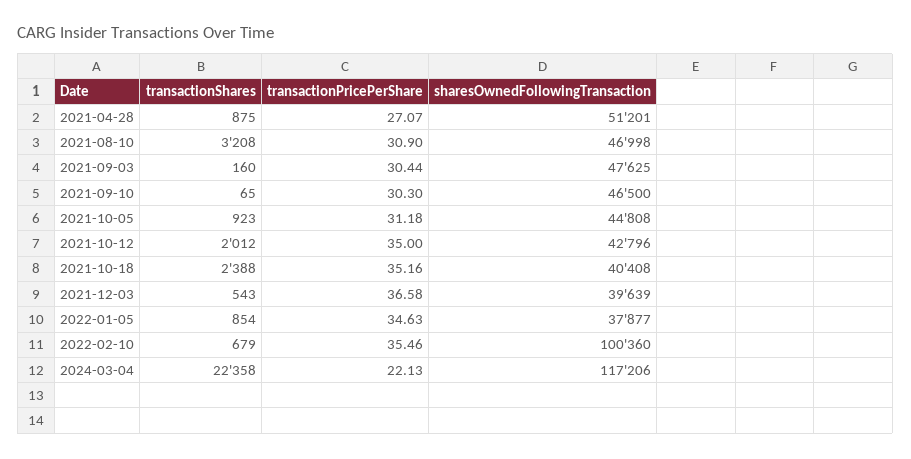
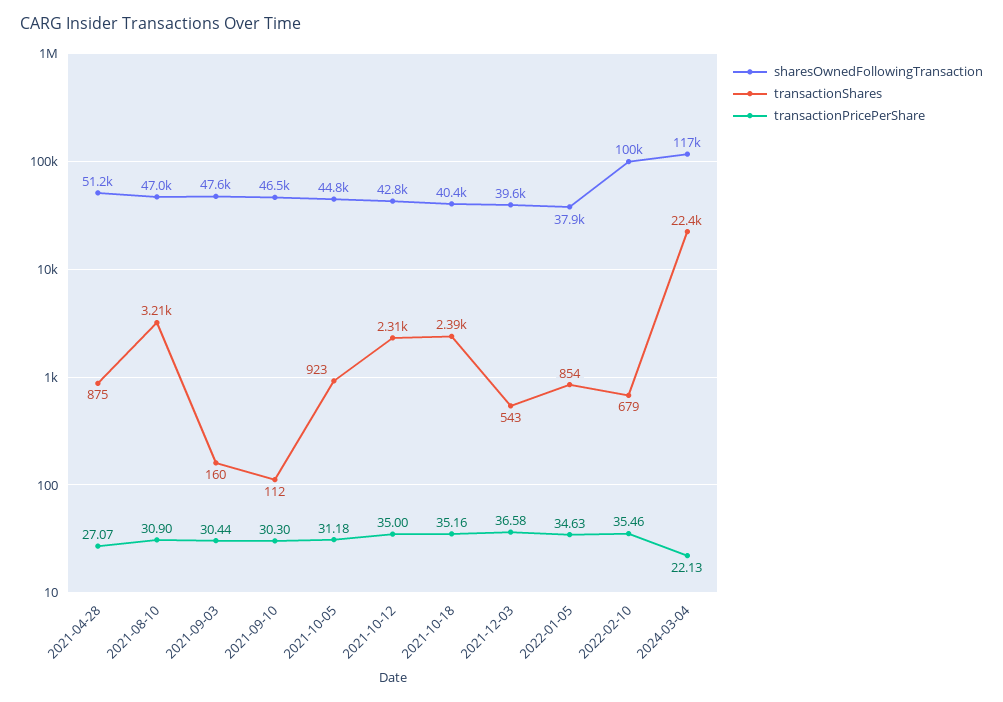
transactionShares, 2021-09-10: 65 -> 112
transactionShares, 2021-10-12: 2012 -> 2310

